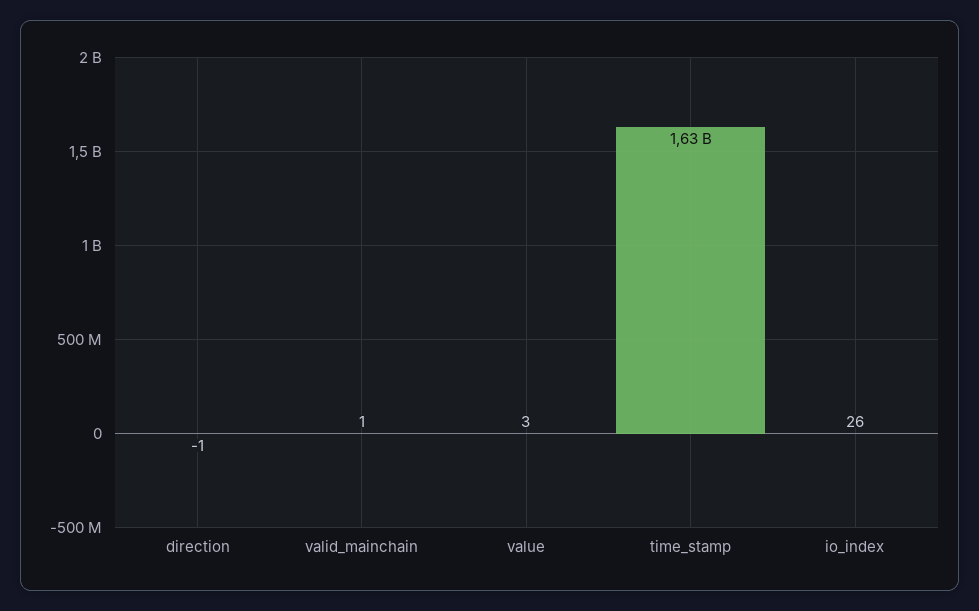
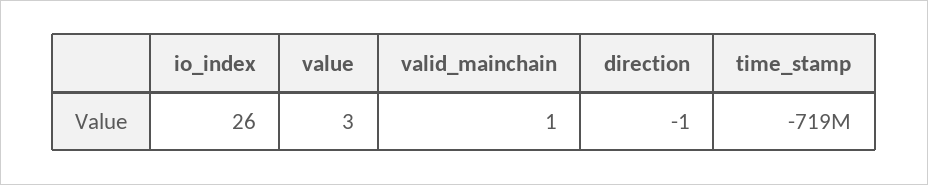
time_stamp: 1630000000 -> -719000000

